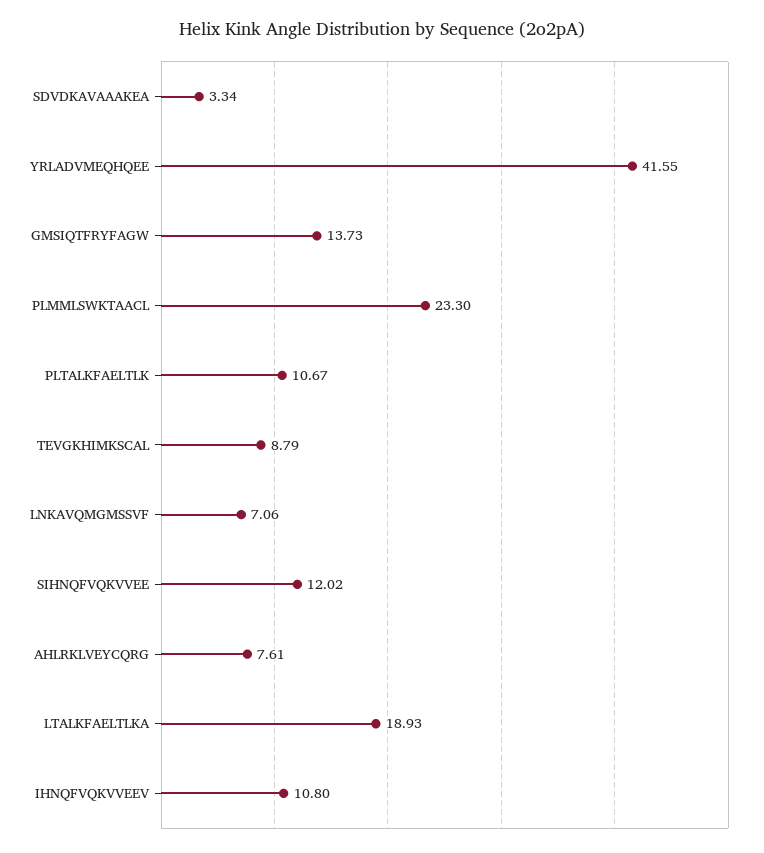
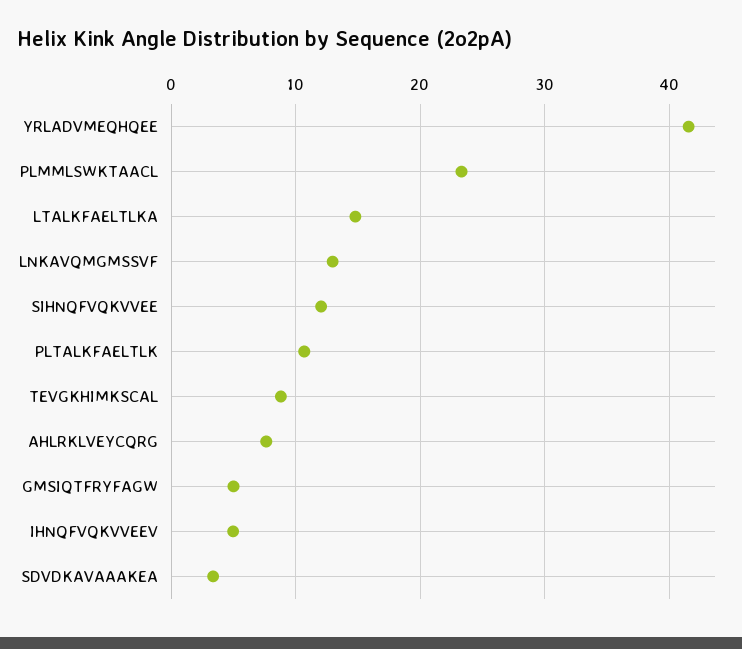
GMSIQTFRYFAGW: 13.73 -> 5
LNKAVQMGMSSVF: 7.06 -> 13
LTALKFAELTLKA: 18.93 -> 15
IHNQFVQKVVEEV: 10.8 -> 5

